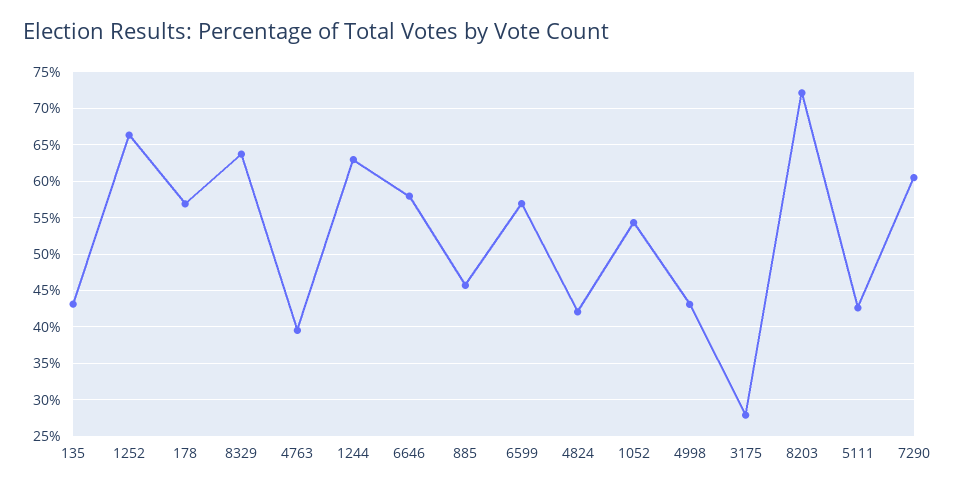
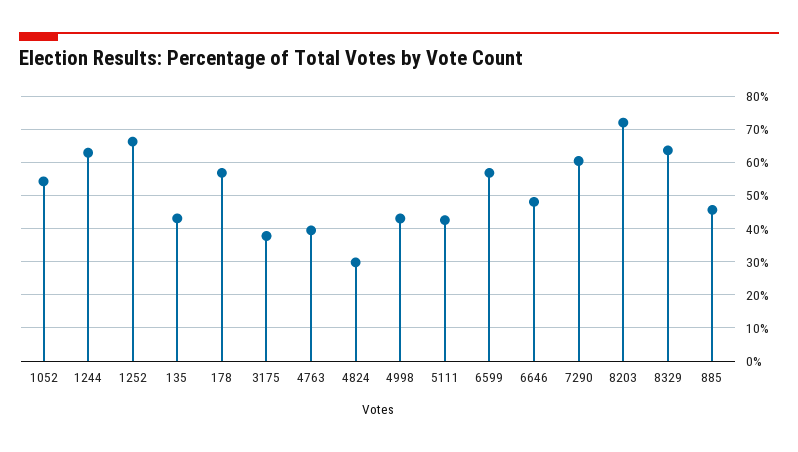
6646: 58 -> 48
4824: 42 -> 30
3175: 28 -> 38

